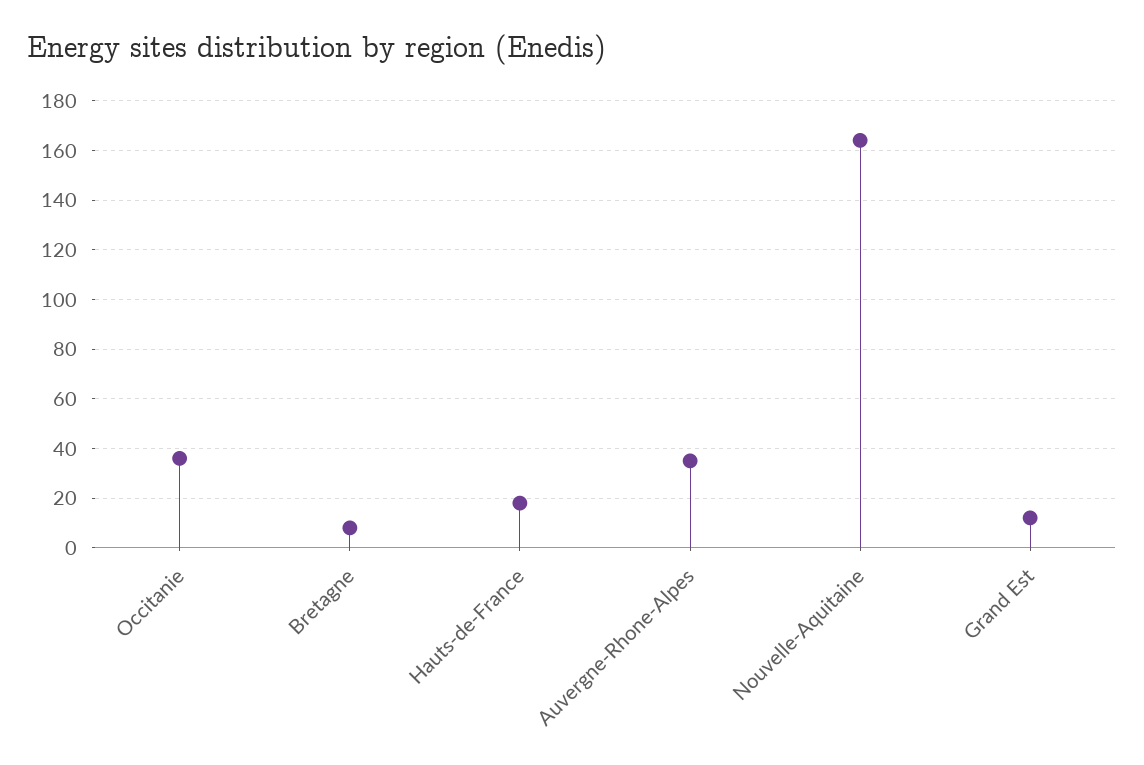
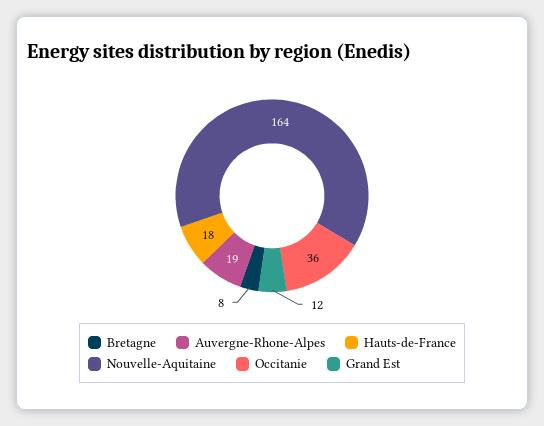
Auvergne-Rhone-Alpes: 35 -> 19

